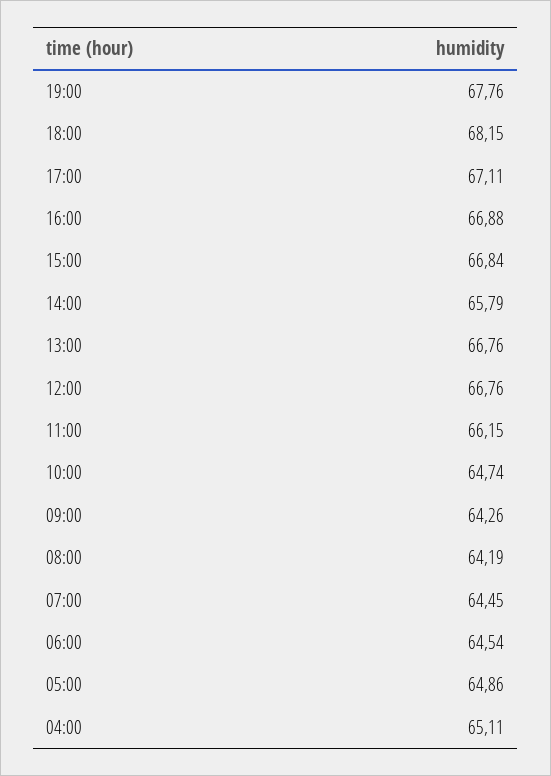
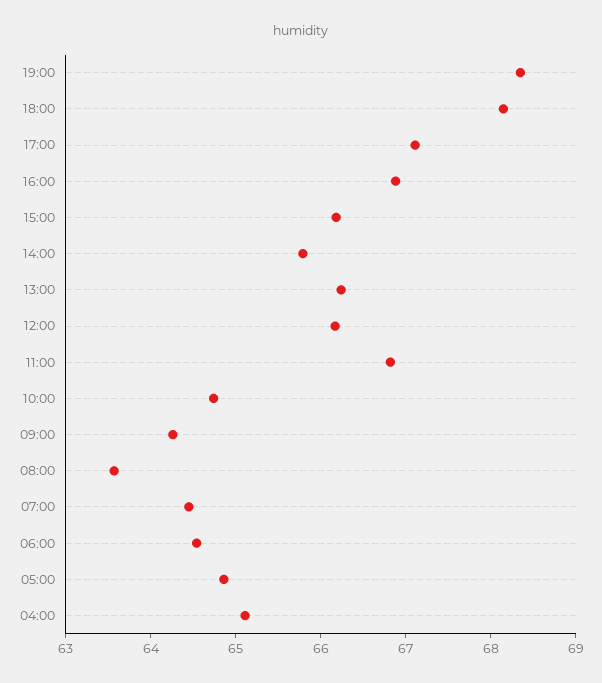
19:00: 67.76 -> 68.4
15:00: 66.84 -> 66.2
13:00: 66.76 -> 66.2
12:00: 66.76 -> 66.2
11:00: 66.15 -> 66.8
08:00: 64.19 -> 63.6

